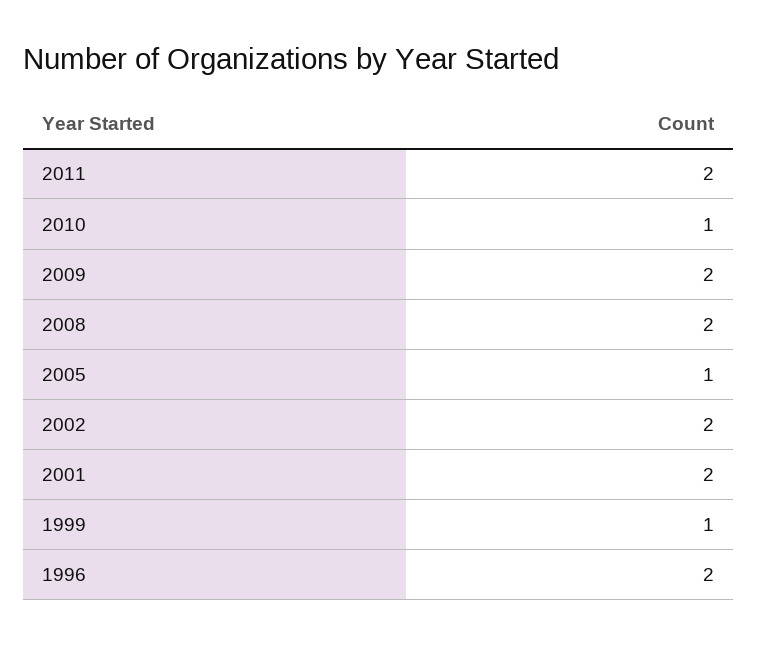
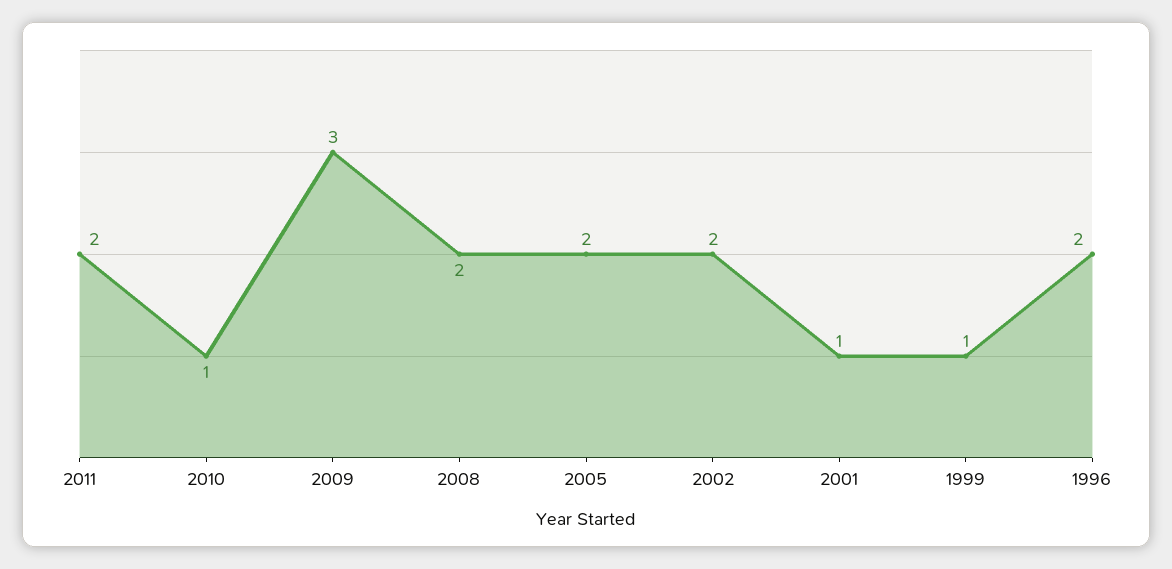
2009: 2 -> 3
2005: 1 -> 2
2001: 2 -> 1

